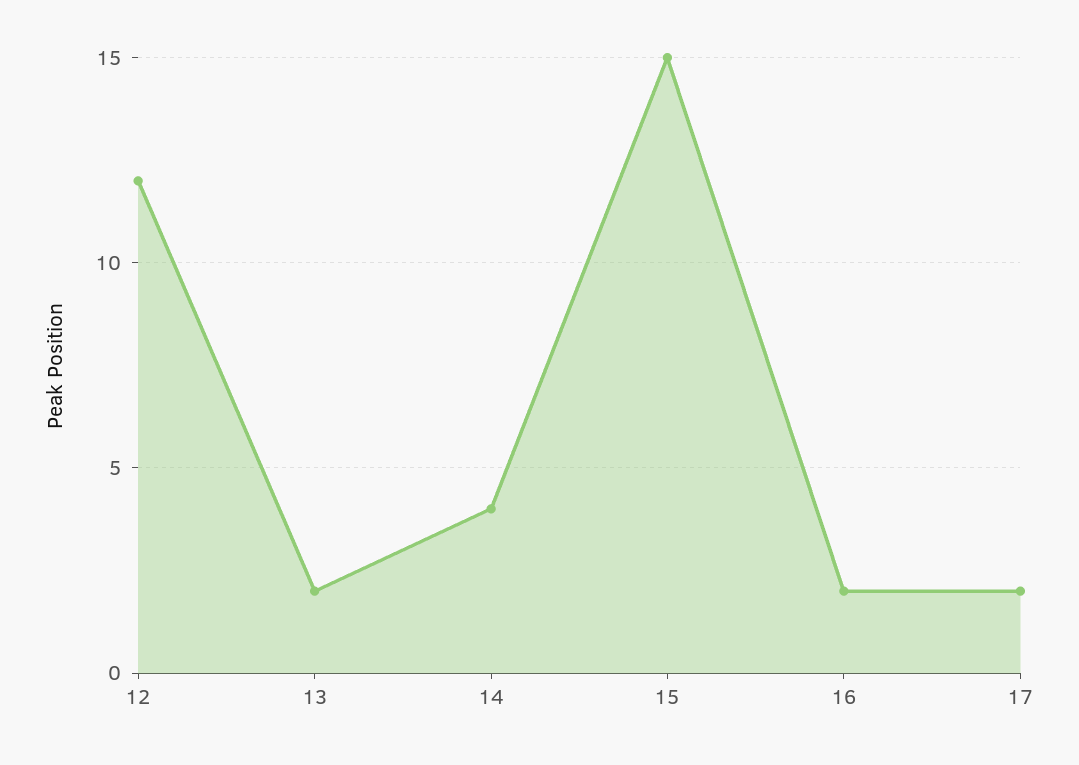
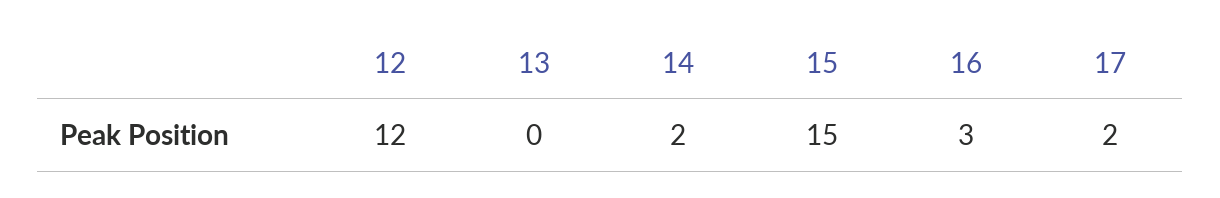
13: 2 -> 0
14: 4 -> 2
16: 2 -> 3

